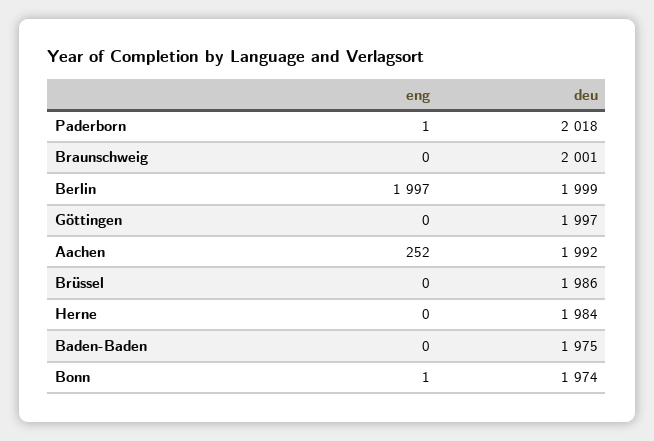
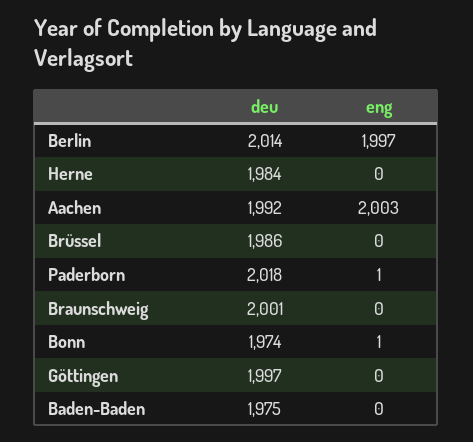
deu, Berlin: 1999 -> 2014
eng, Aachen: 252 -> 2003

